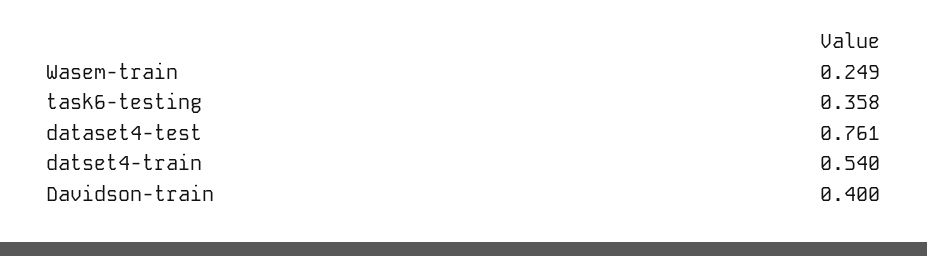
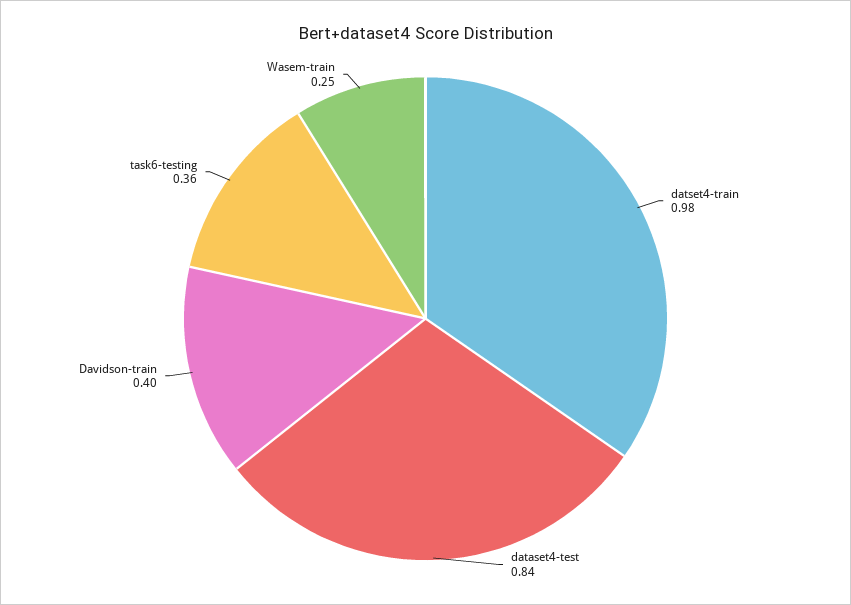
dataset4-test: 0.761 -> 0.84
datset4-train: 0.54 -> 0.98

